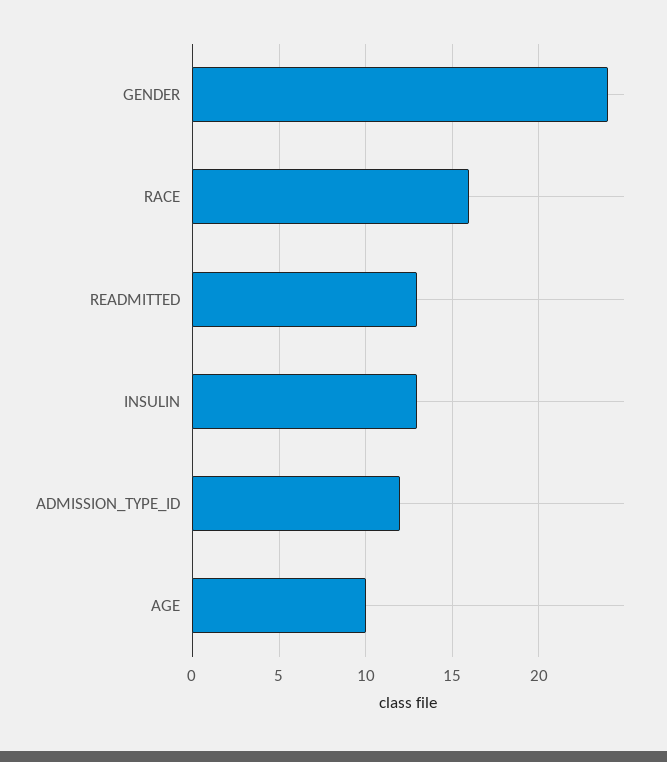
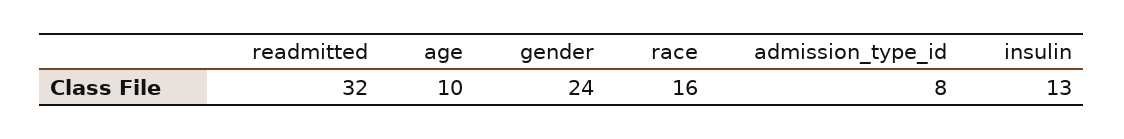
READMITTED: 13 -> 32
ADMISSION_TYPE_ID: 12 -> 8

